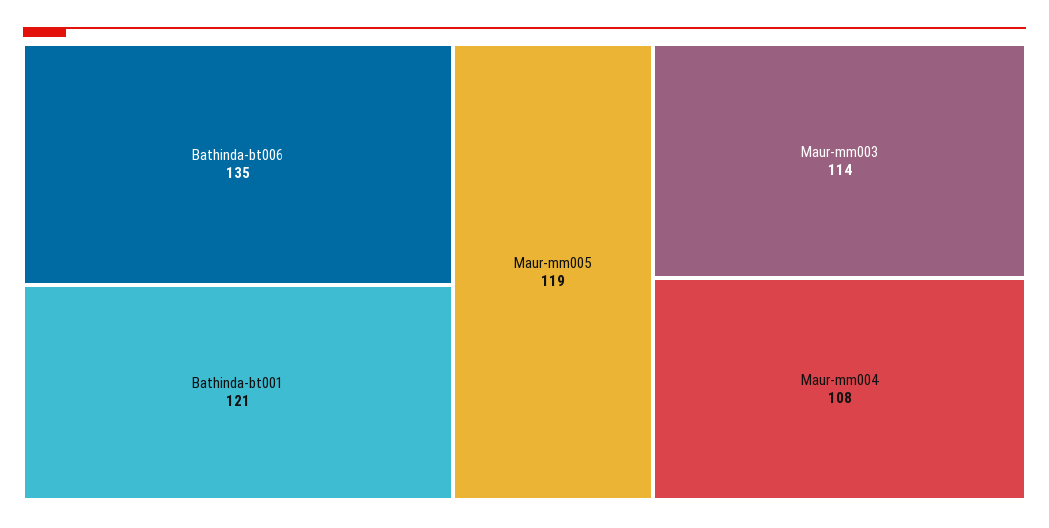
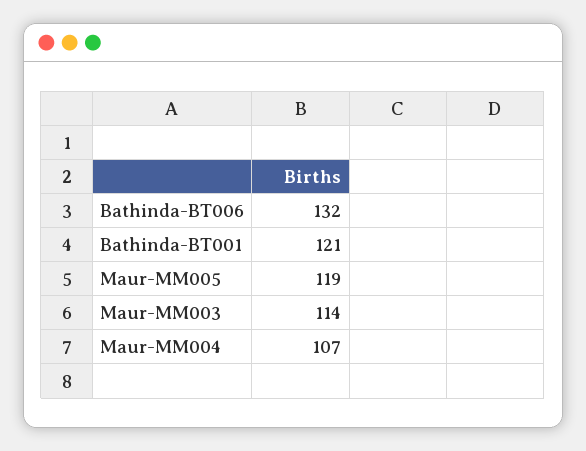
Bathinda-bt006: 135 -> 132
Maur-mm004: 108 -> 107

